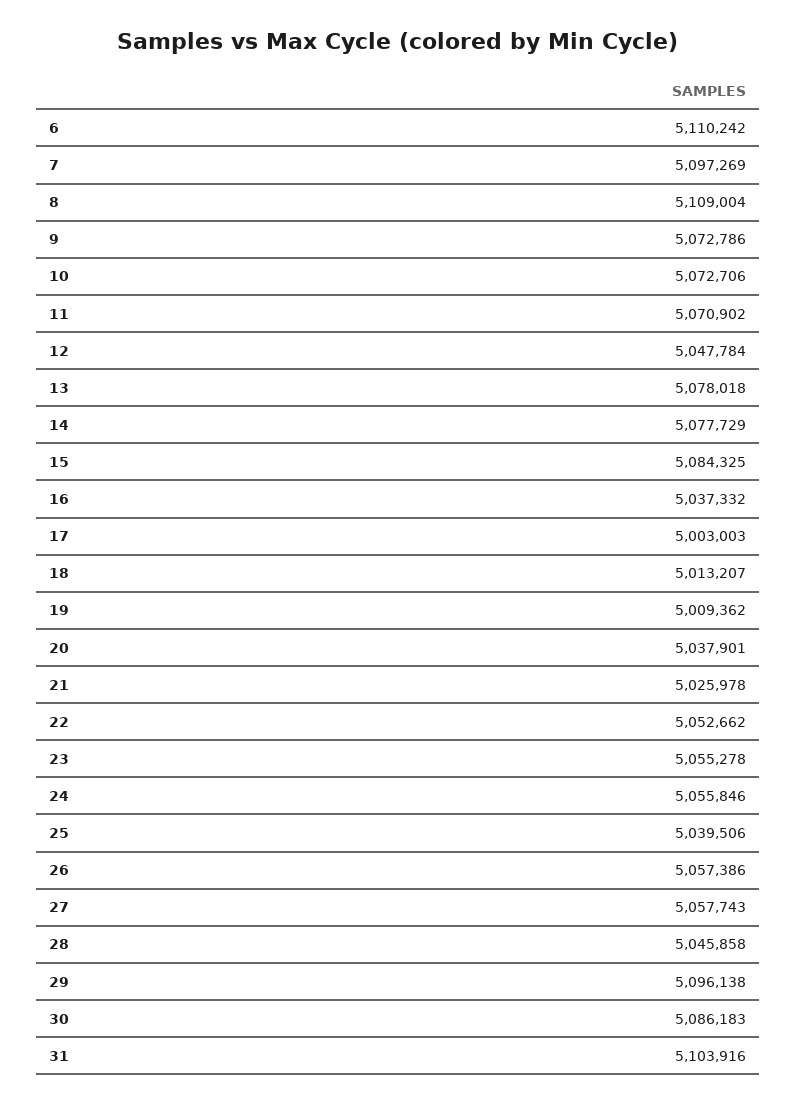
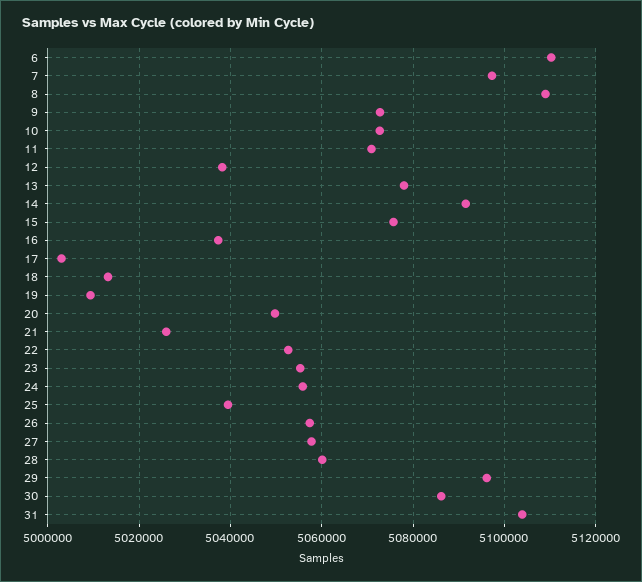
12: 5047784 -> 5038000
14: 5077729 -> 5092000
15: 5084325 -> 5076000
20: 5037901 -> 5050000
28: 5045858 -> 5060000

